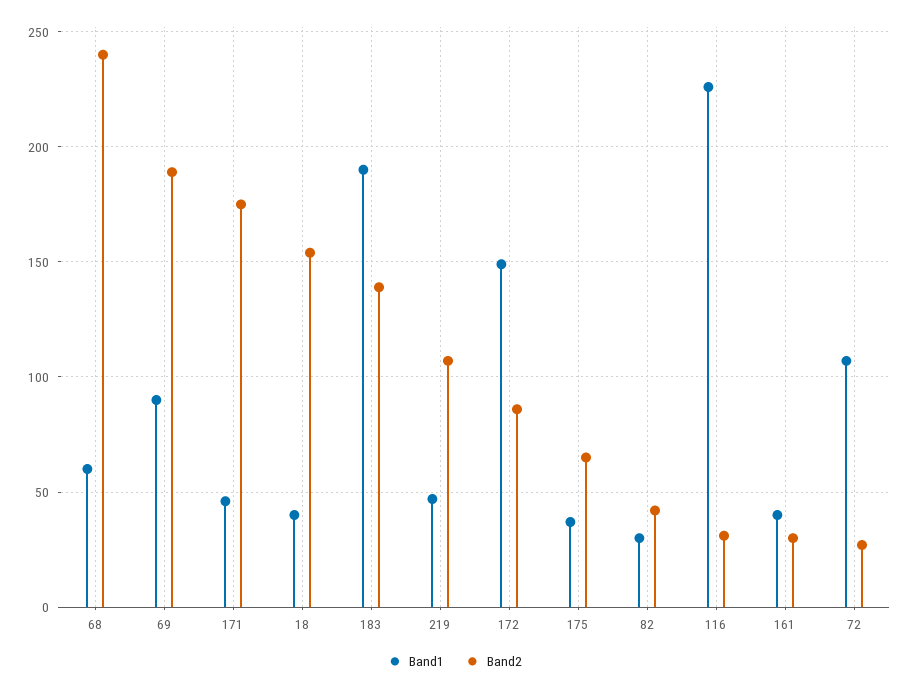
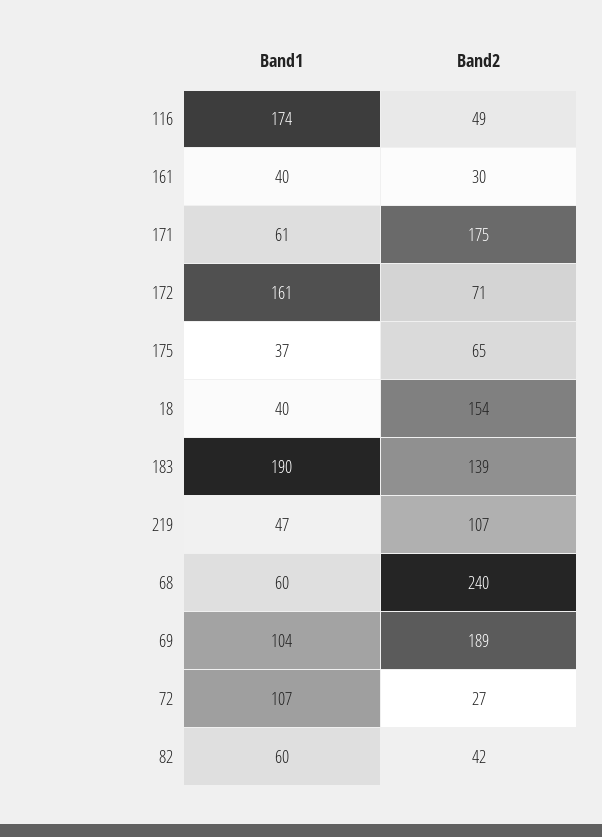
Band1, 69: 90 -> 104
Band1, 171: 45 -> 61
Band1, 172: 150 -> 161
Band2, 172: 85 -> 71
Band1, 82: 30 -> 60
Band1, 116: 225 -> 174
Band2, 116: 30 -> 49

